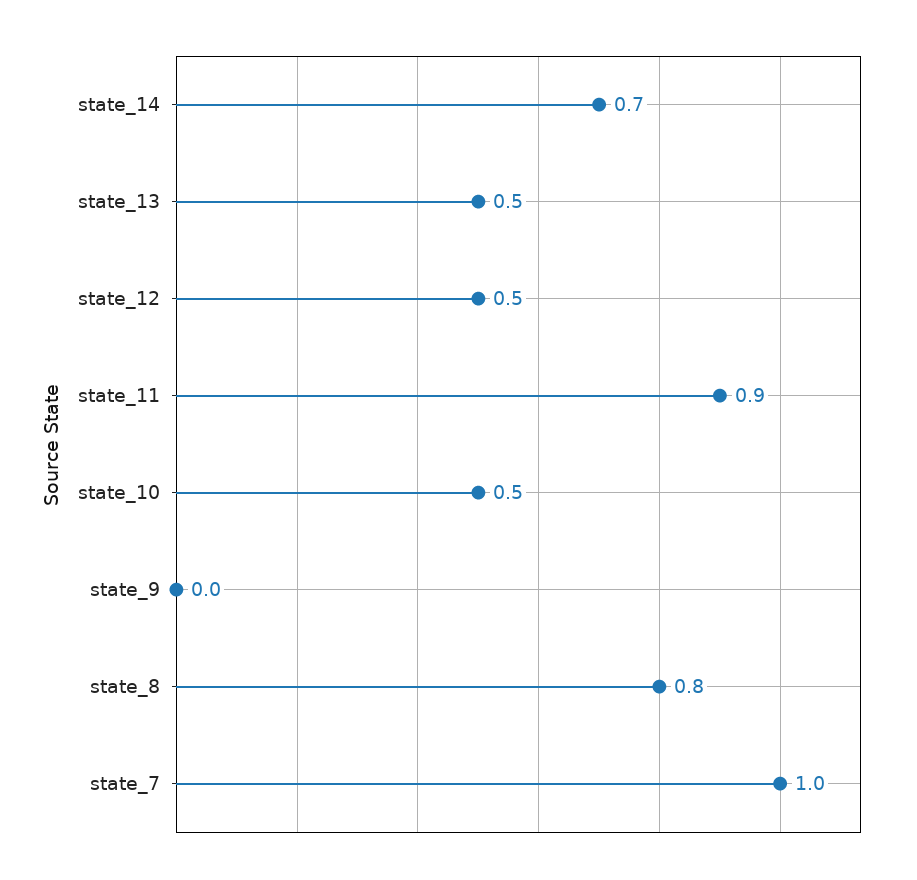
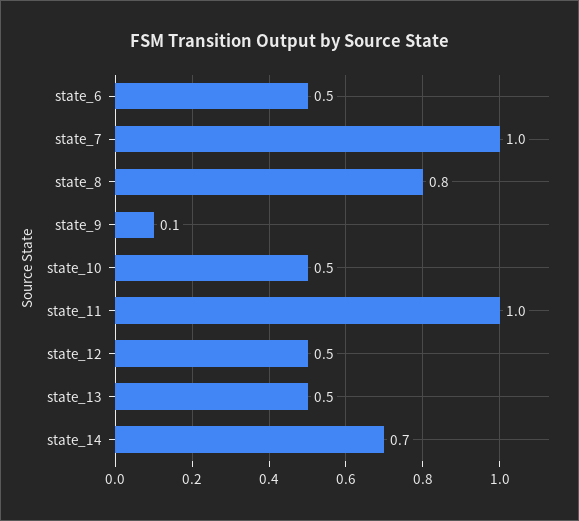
state_11: 0.9 -> 1
state_9: 0 -> 0.1
state_6: none -> 0.5

